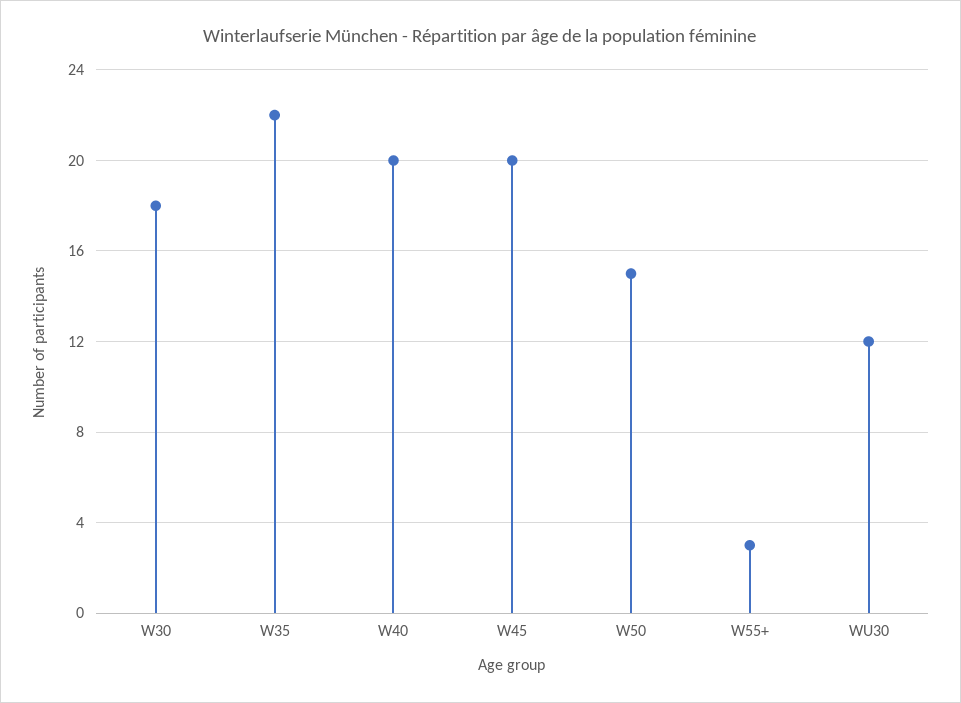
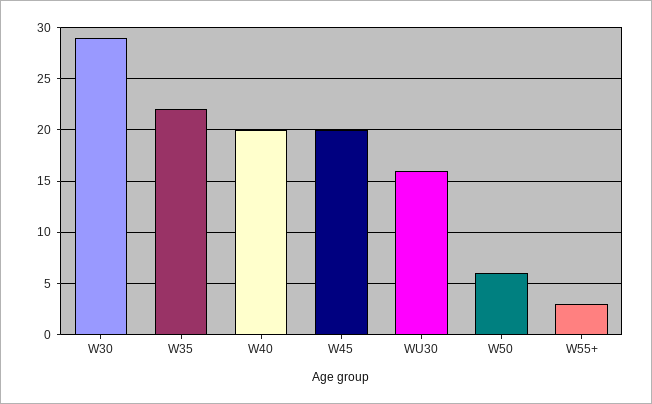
W30: 18 -> 29
W50: 15 -> 6
WU30: 12 -> 16

